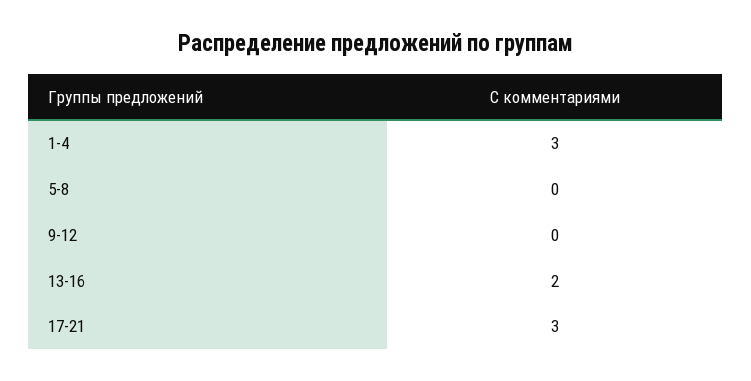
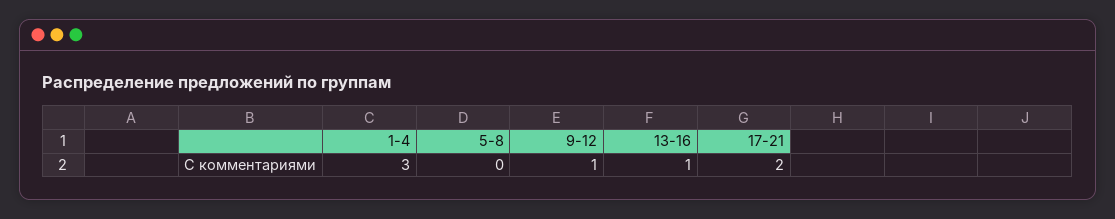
9-12: 0 -> 1
13-16: 2 -> 1
17-21: 3 -> 2

